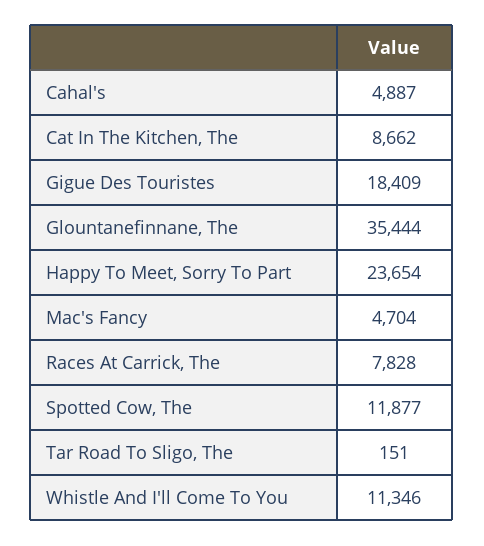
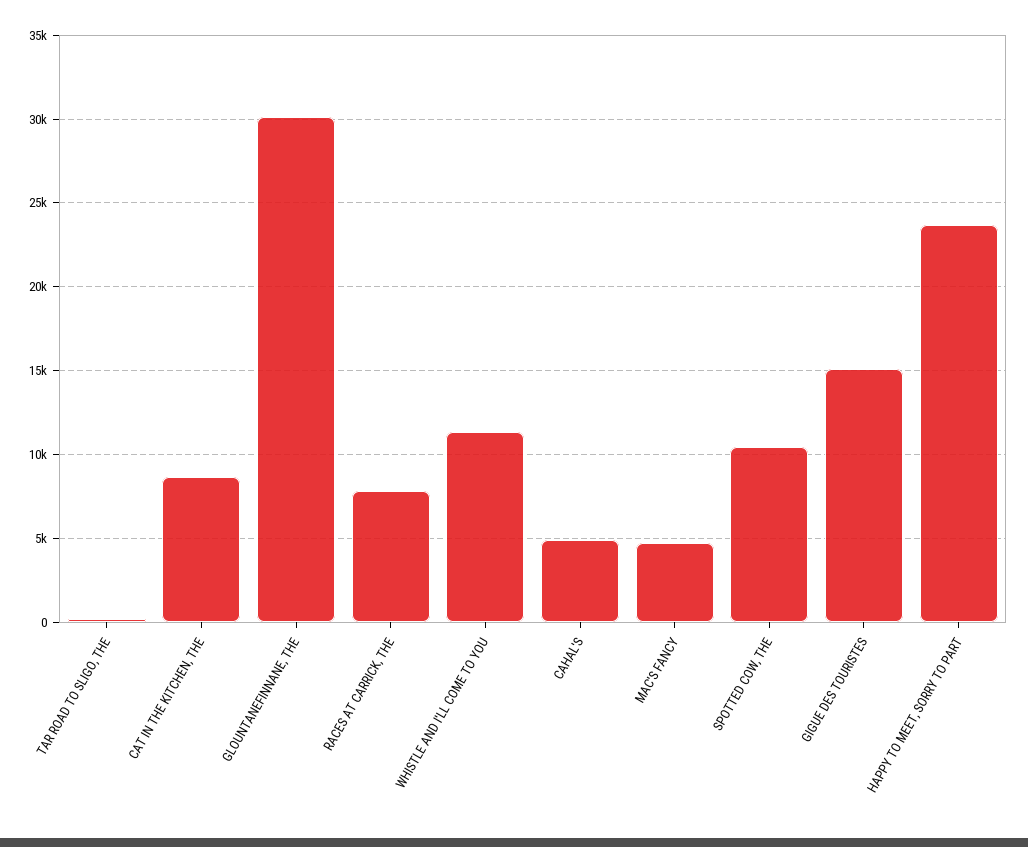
Gigue Des Touristes: 18409 -> 15000
Glountanefinnane, The: 35444 -> 30000
Spotted Cow, The: 11877 -> 10500

